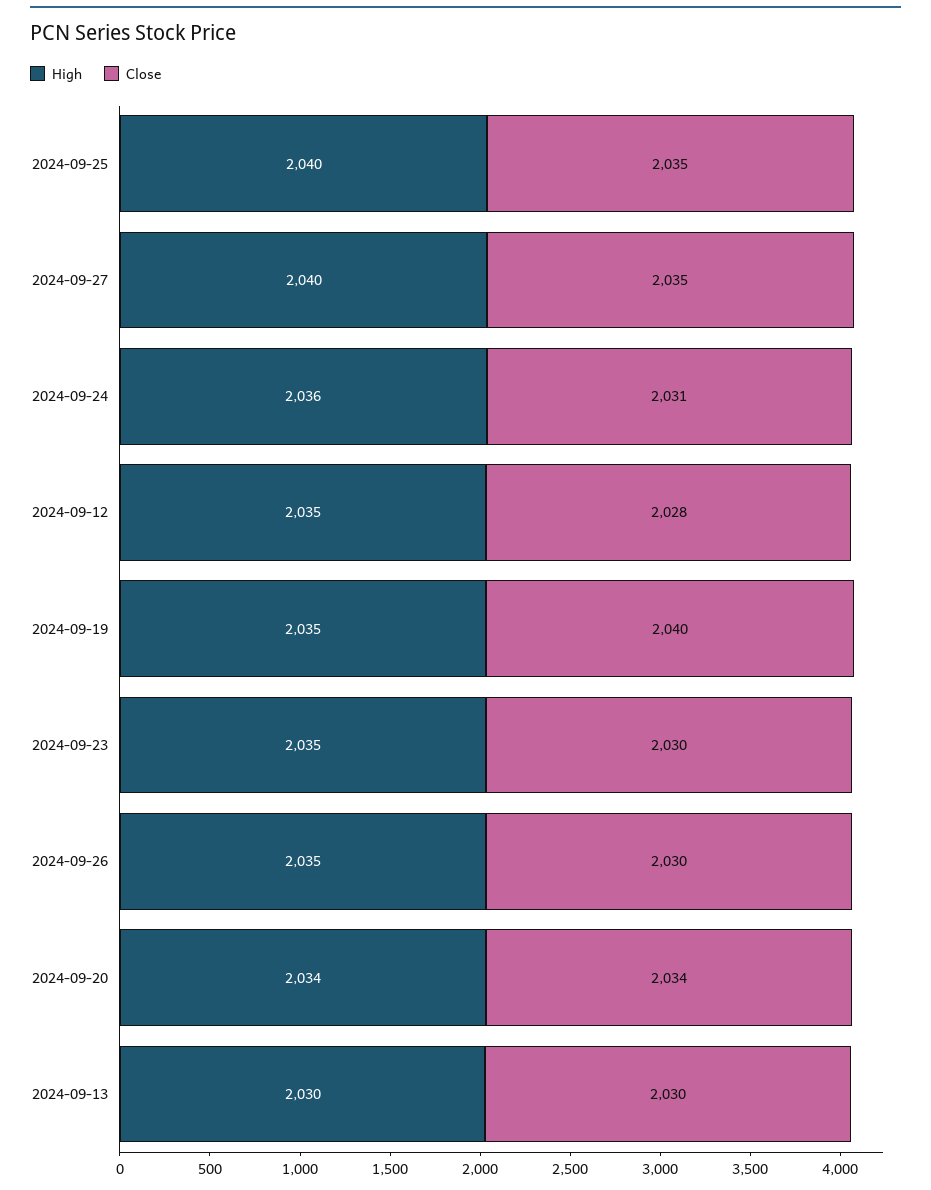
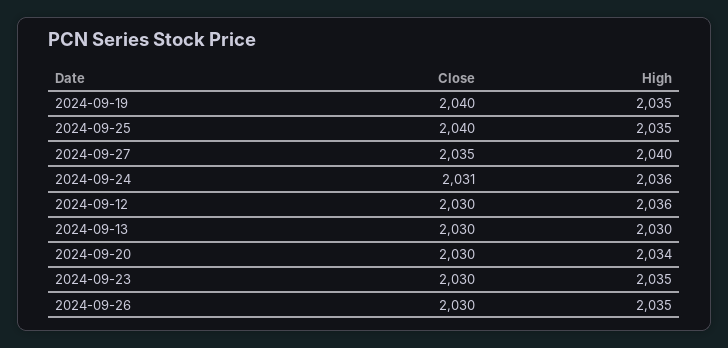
High, 2024-09-25: 2040 -> 2035
Close, 2024-09-25: 2035 -> 2040
High, 2024-09-12: 2035 -> 2036
Close, 2024-09-12: 2028 -> 2030
Close, 2024-09-20: 2034 -> 2030

